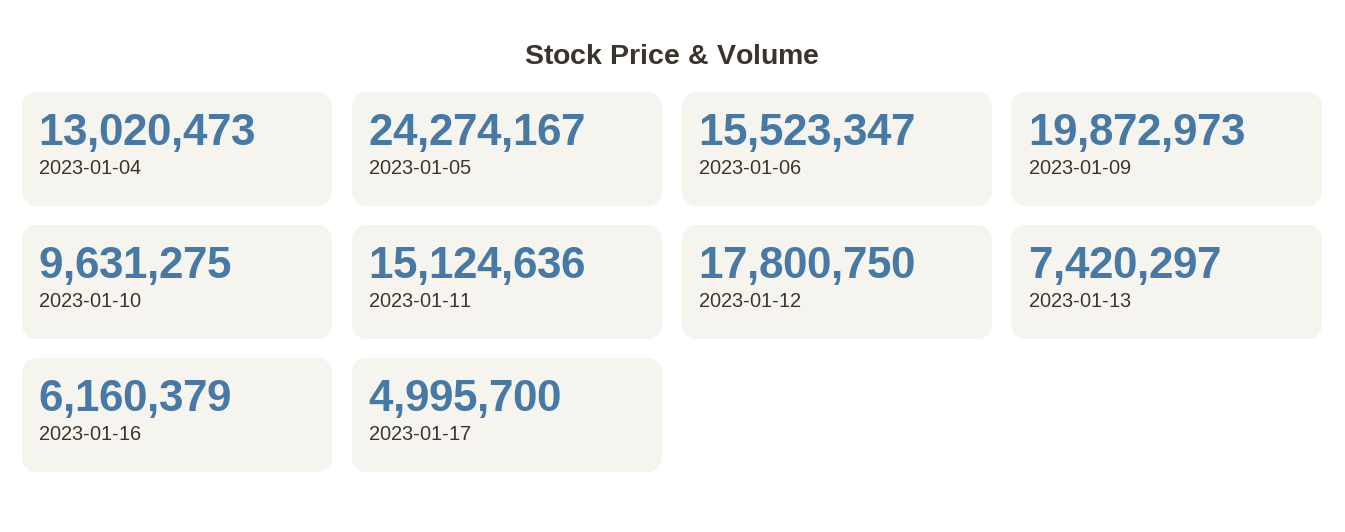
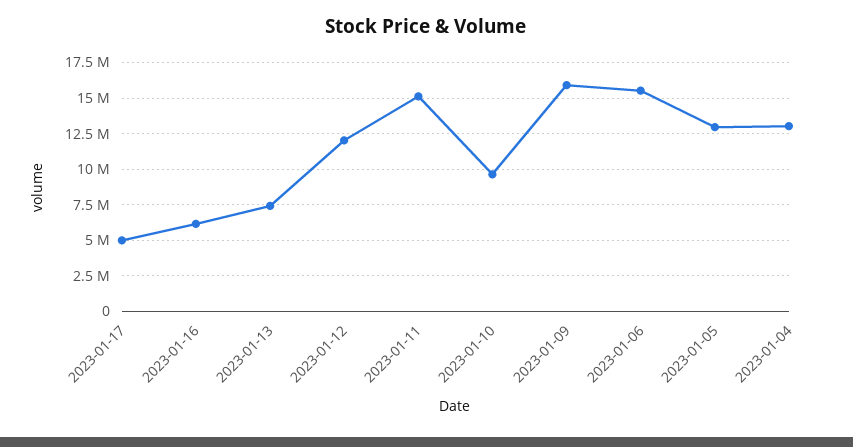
2023-01-05: 24274167 -> 13000000
2023-01-09: 19872973 -> 16000000
2023-01-12: 17800750 -> 12000000

